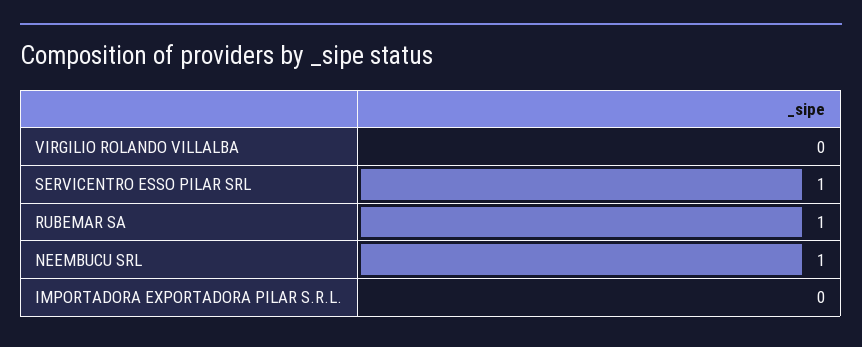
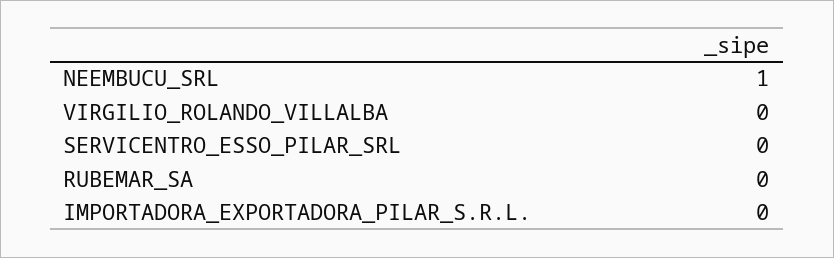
SERVICENTRO ESSO PILAR SRL: 1 -> 0
RUBEMAR SA: 1 -> 0

